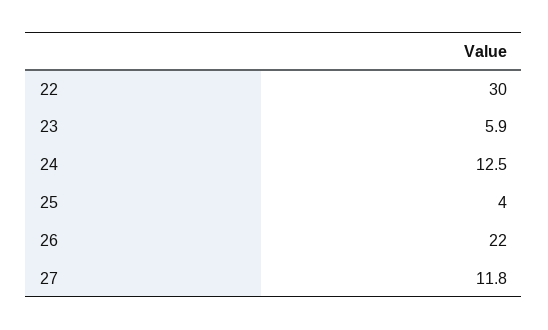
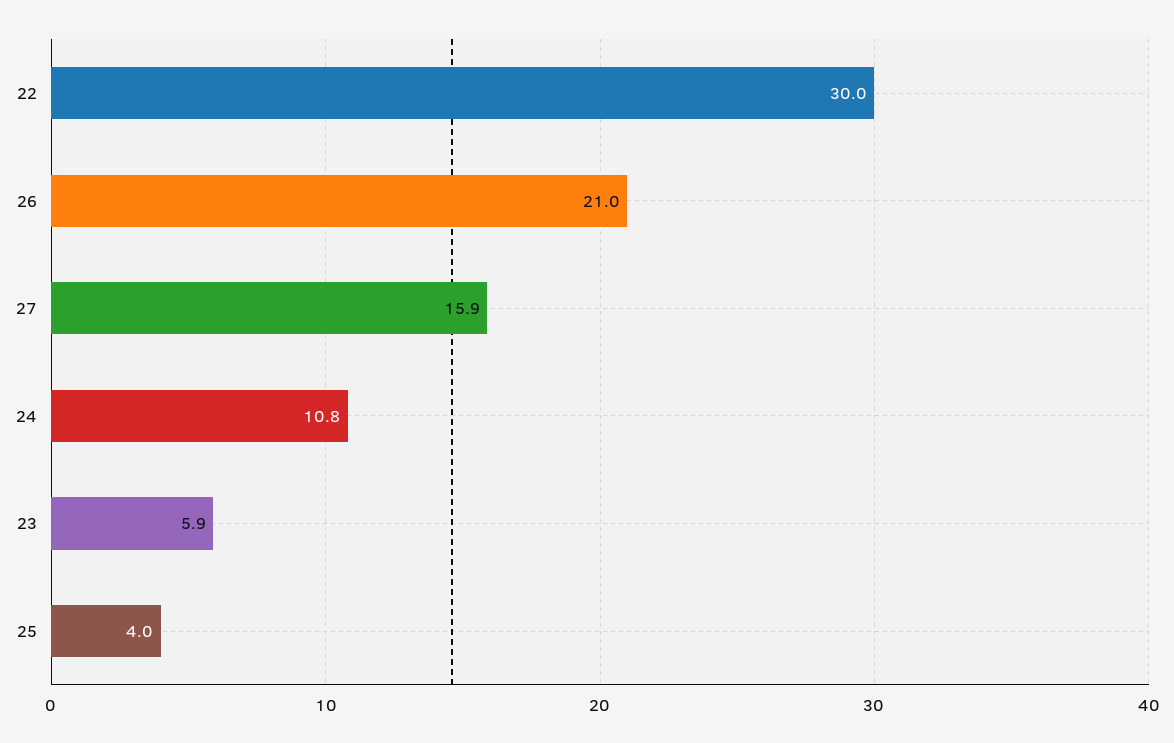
24: 12.5 -> 10.8
26: 22 -> 21
27: 11.8 -> 15.9

